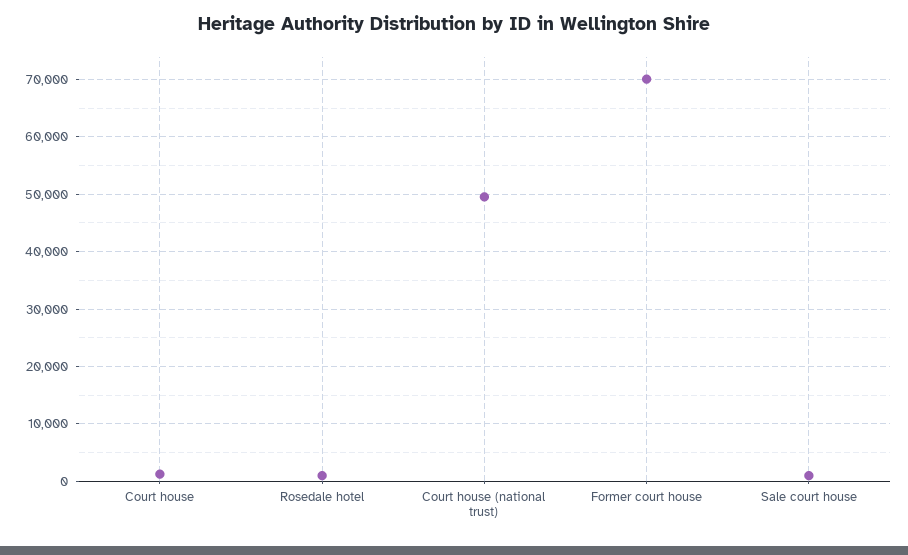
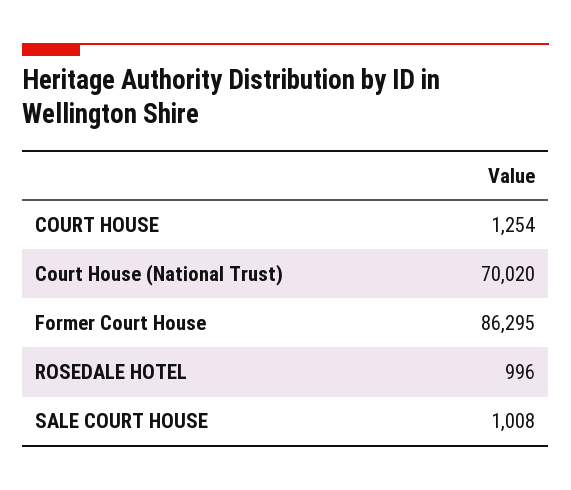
Court house (national trust): 50000 -> 70020
Former court house: 70000 -> 86295

